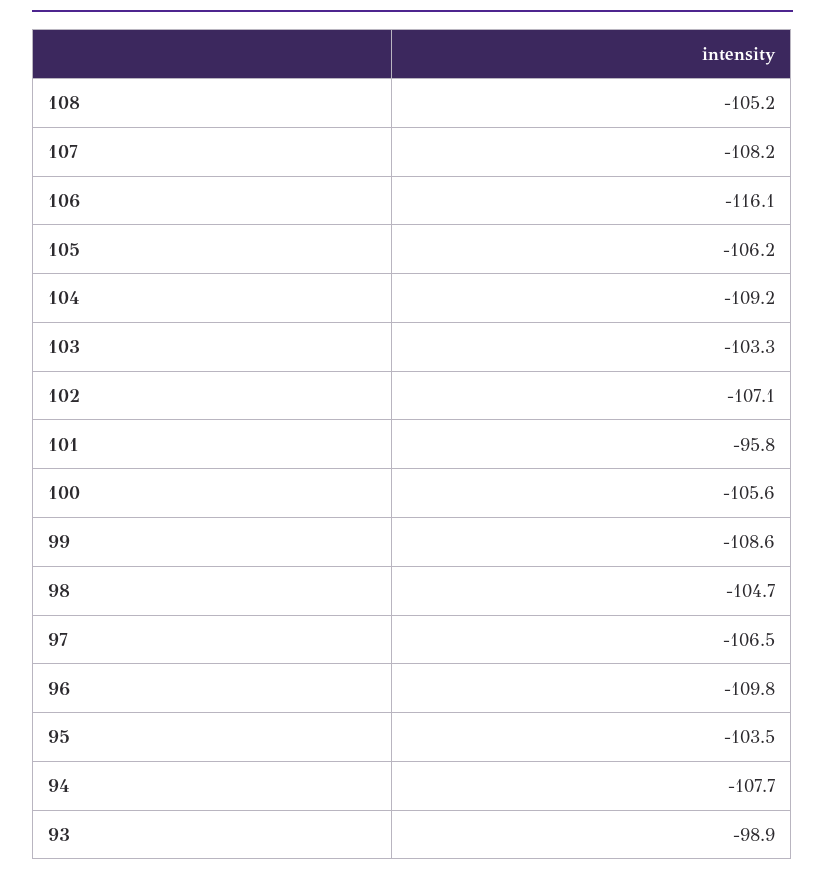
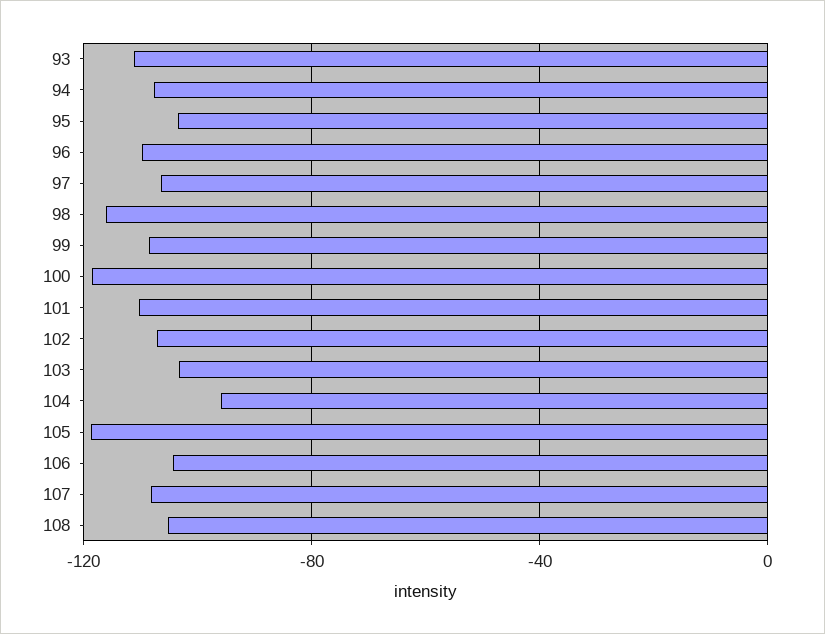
106: -116.1 -> -105
105: -106.2 -> -120
104: -109.2 -> -95
101: -95.8 -> -110
100: -105.6 -> -120
98: -104.7 -> -115
93: -98.9 -> -110

